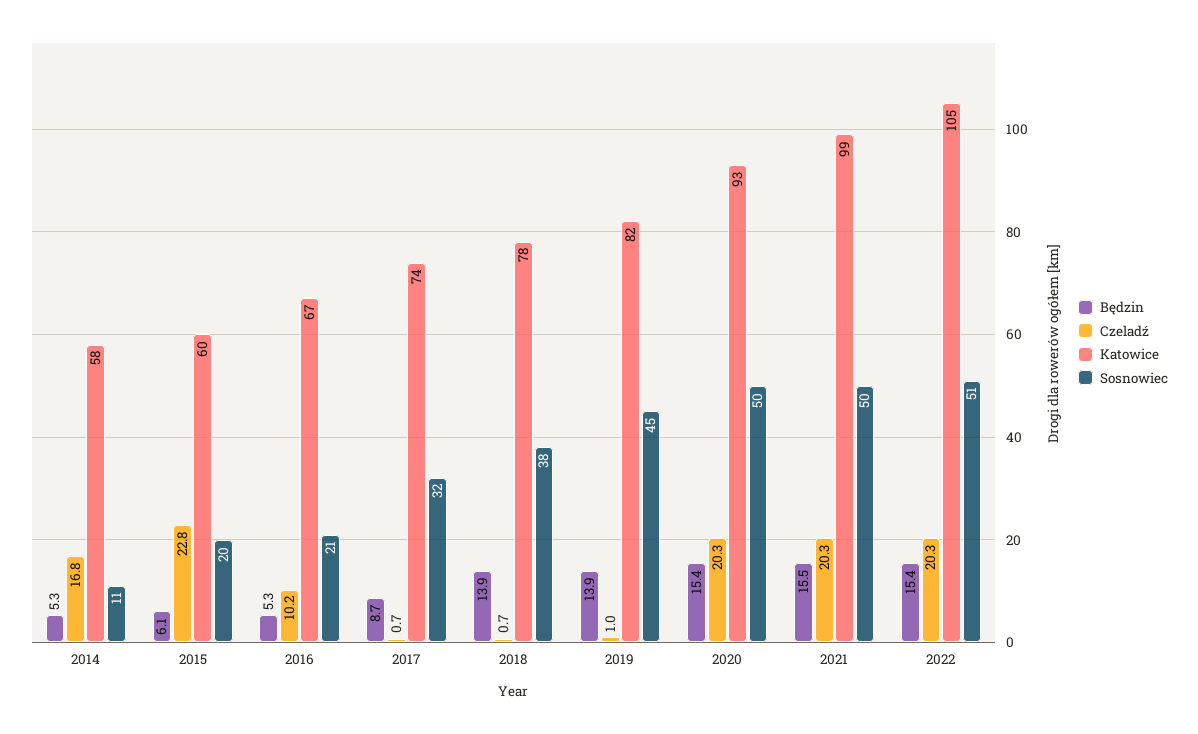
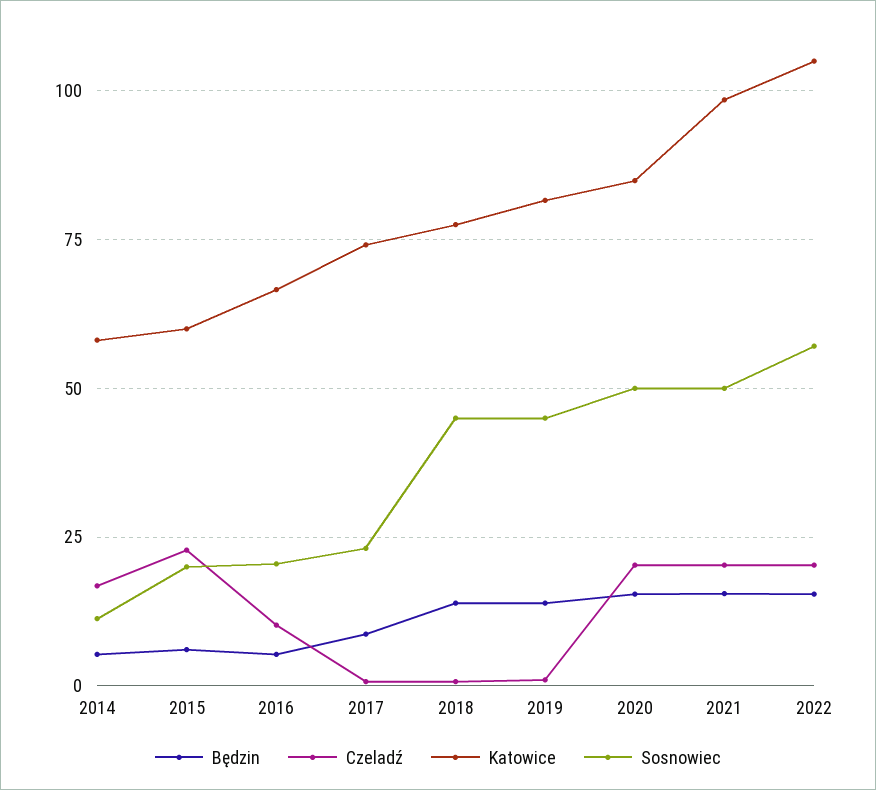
Sosnowiec, 2017: 32 -> 22.5
Sosnowiec, 2018: 38 -> 45
Katowice, 2020: 93 -> 85
Sosnowiec, 2022: 51 -> 57.5

